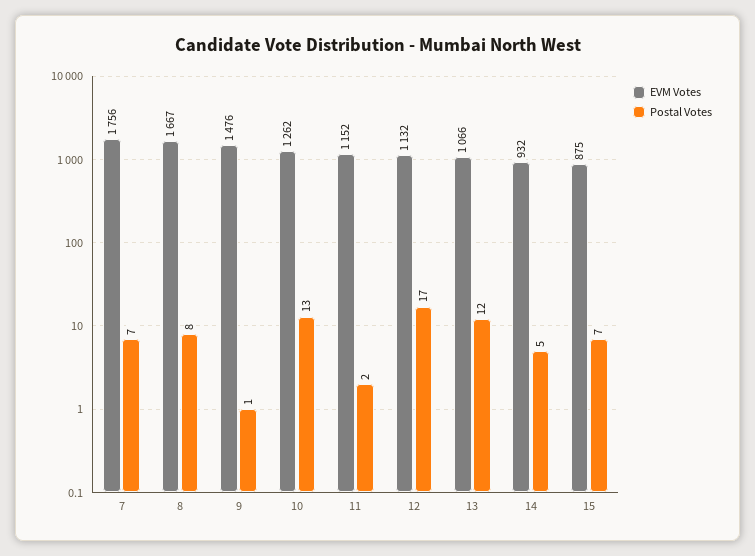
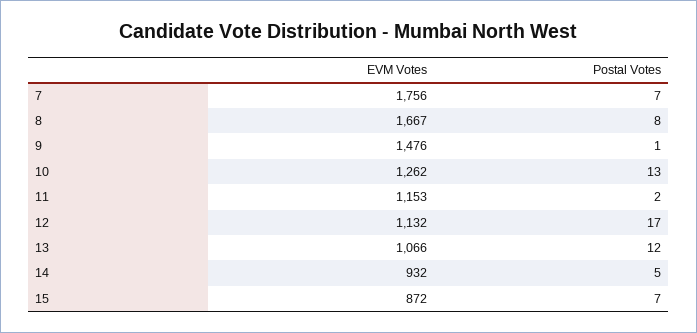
EVM Votes, 11: 1152 -> 1153
EVM Votes, 15: 875 -> 872

